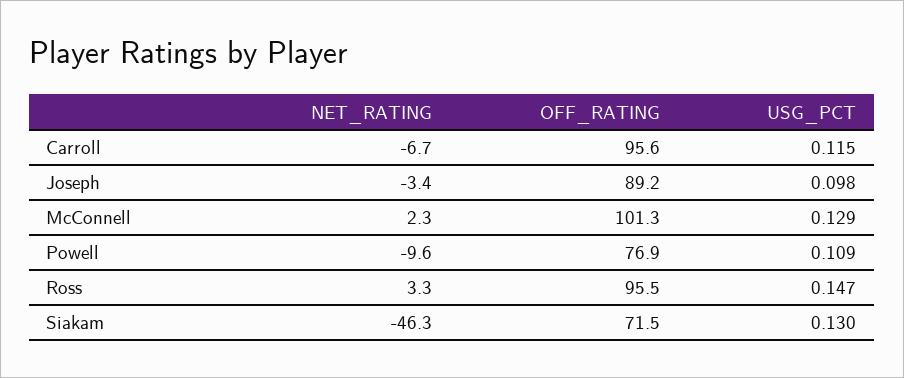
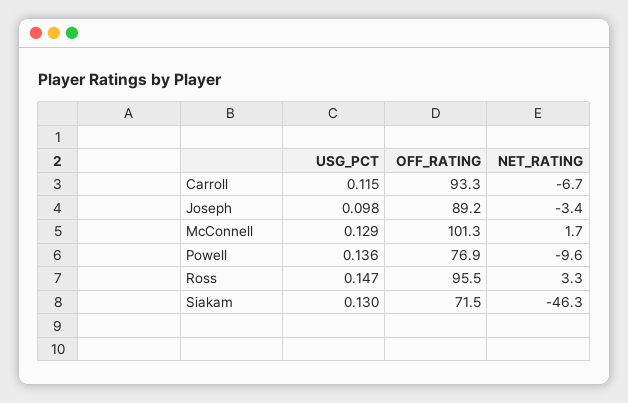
OFF_RATING, Carroll: 95.6 -> 93.3
NET_RATING, McConnell: 2.3 -> 1.7
USG_PCT, Powell: 0.109 -> 0.136

